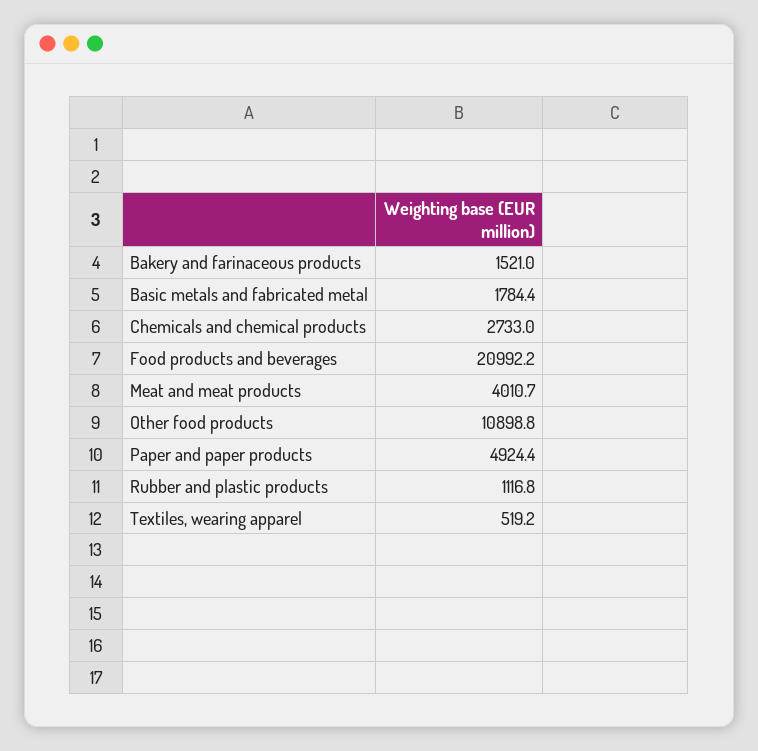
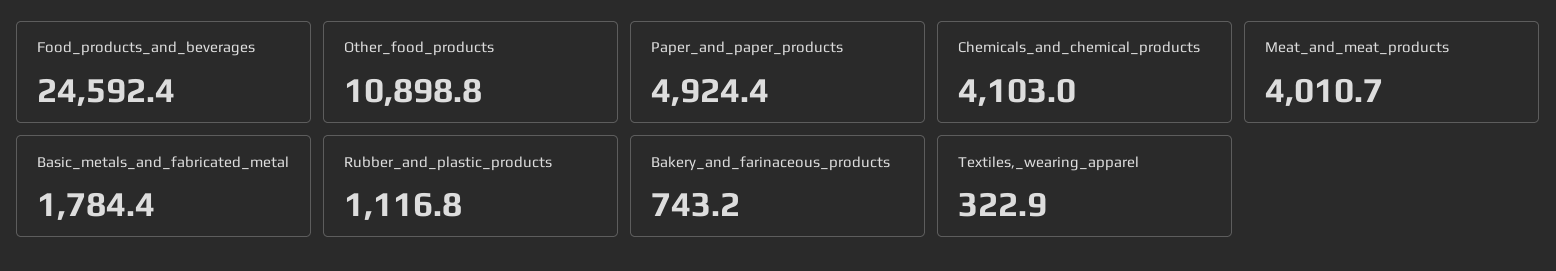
Bakery and farinaceous products: 1521 -> 743.2
Chemicals and chemical products: 2733 -> 4103
Food products and beverages: 20992.2 -> 24592.4
Textiles, wearing apparel: 519.2 -> 322.9

